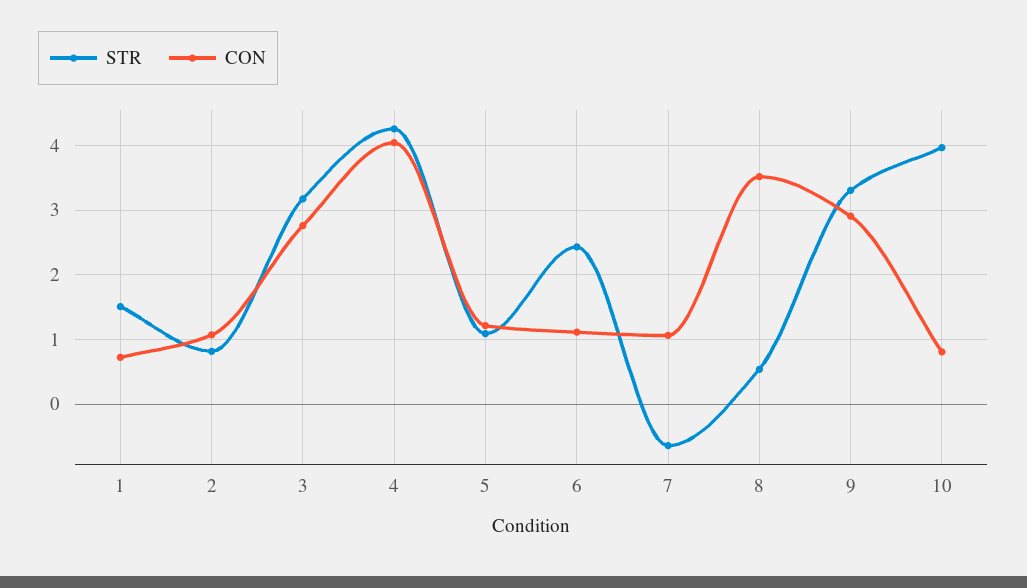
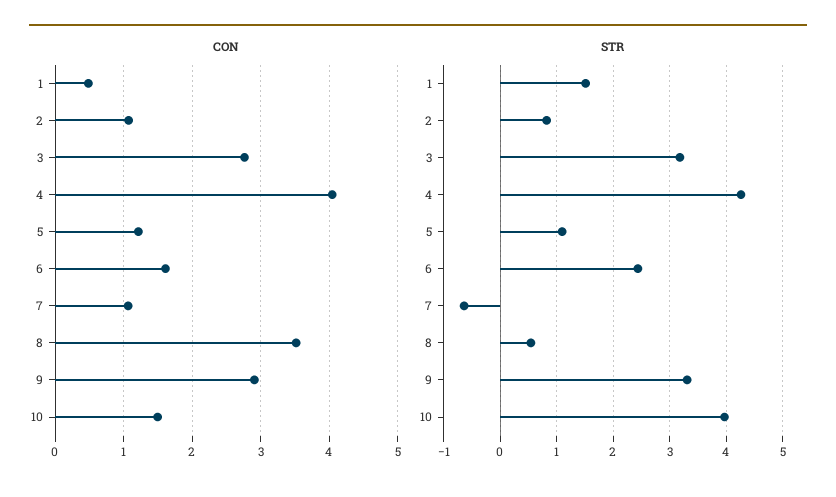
CON, 1: 0.7 -> 0.5
CON, 6: 1.1 -> 1.6
CON, 10: 0.8 -> 1.5

